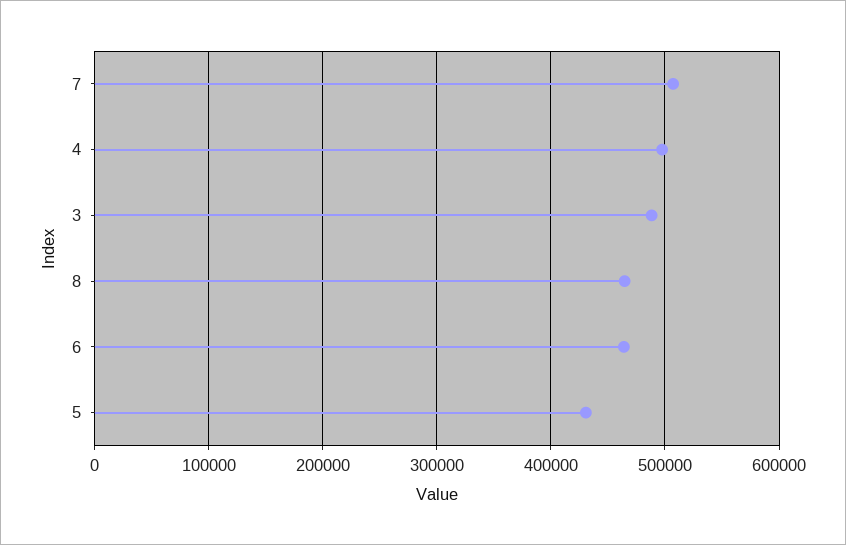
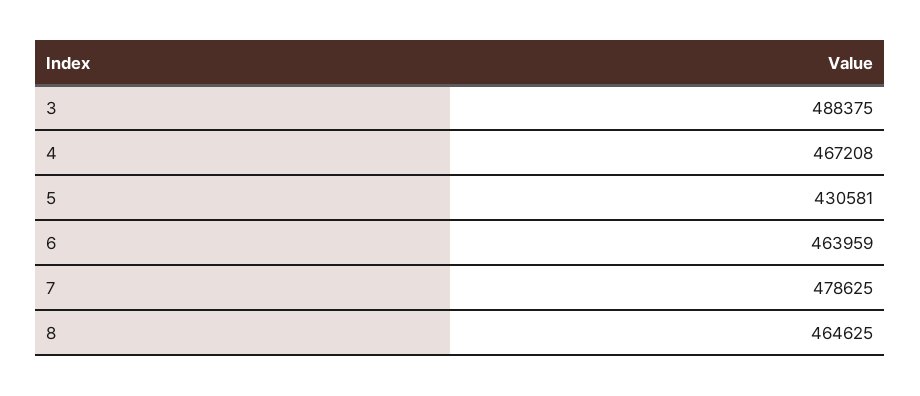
7: 510000 -> 478625
4: 500000 -> 467208

